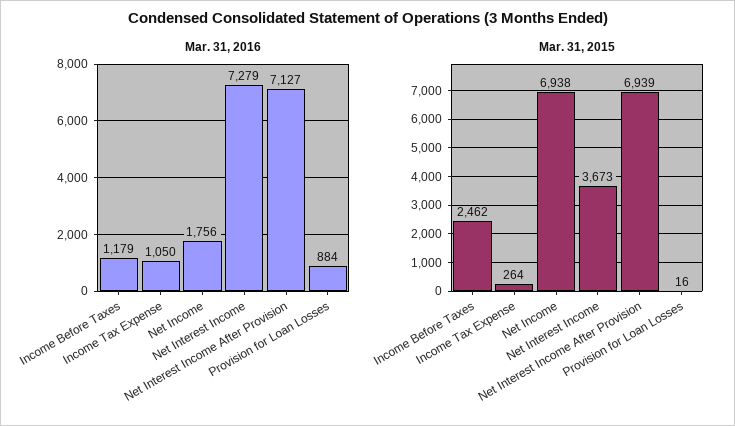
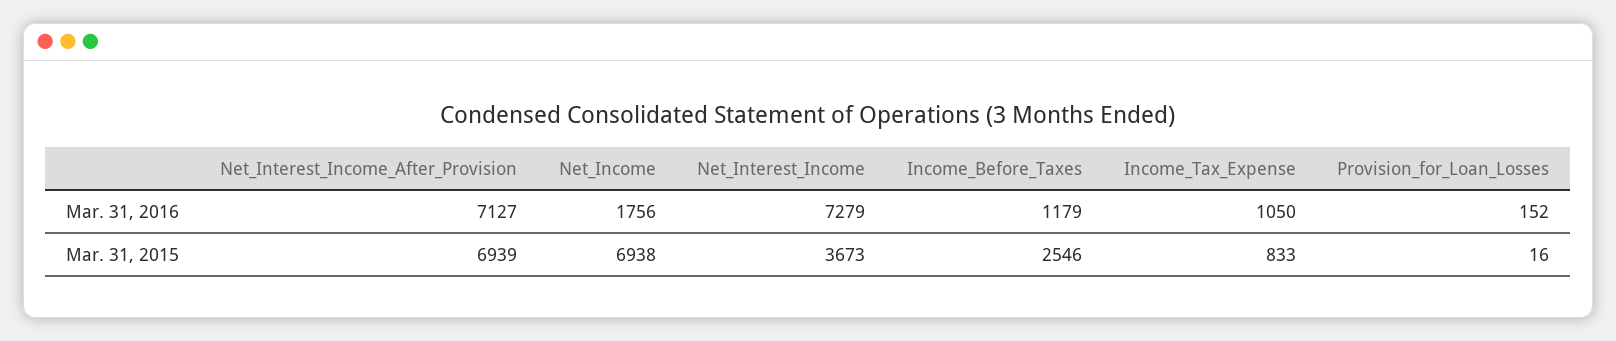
Mar. 31, 2016, Provision for Loan Losses: 884 -> 152
Mar. 31, 2015, Income Before Taxes: 2462 -> 2546
Mar. 31, 2015, Income Tax Expense: 264 -> 833

